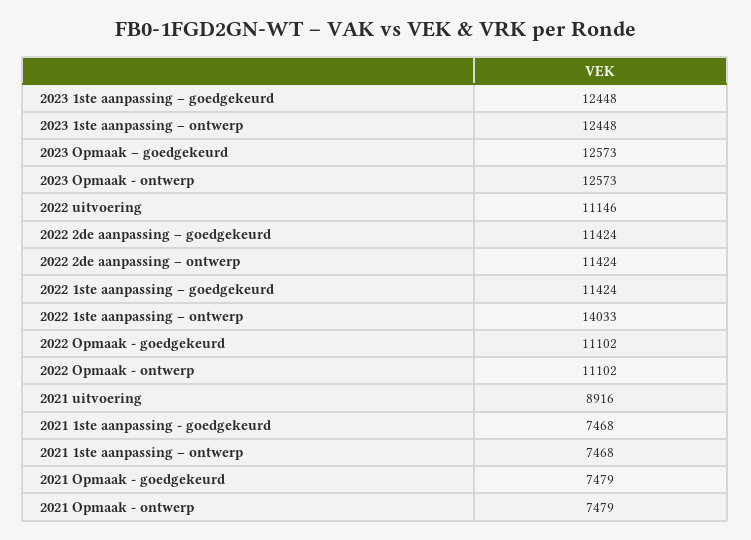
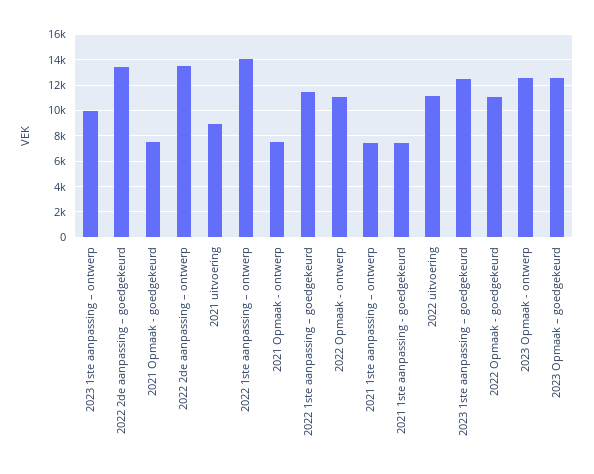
2023 1ste aanpassing – ontwerp: 12448 -> 10000
2022 2de aanpassing – goedgekeurd: 11424 -> 13500
2022 2de aanpassing – ontwerp: 11424 -> 13500

